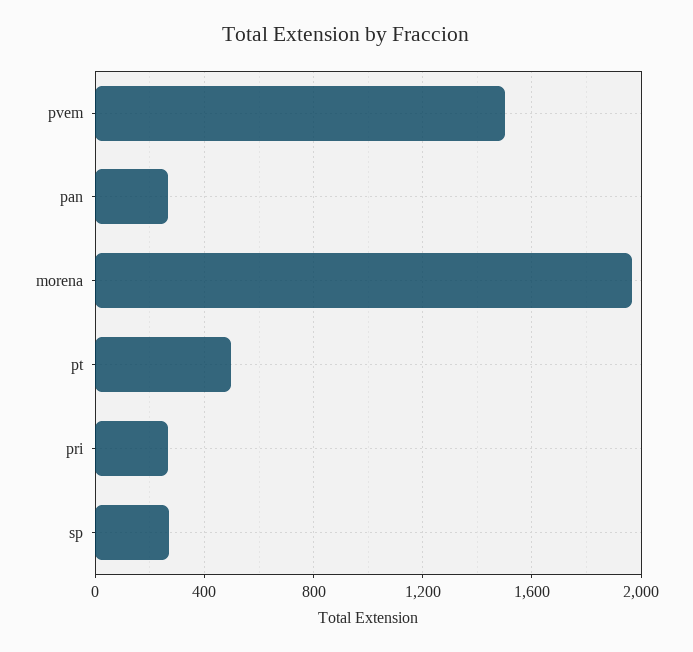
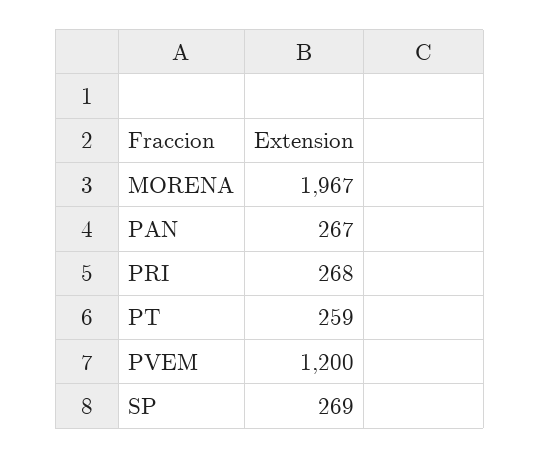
pvem: 1500 -> 1200
pt: 500 -> 259

